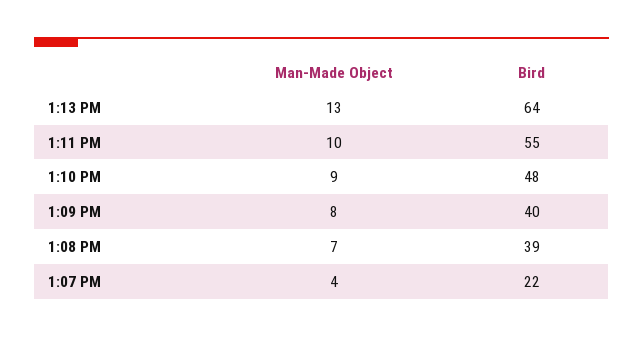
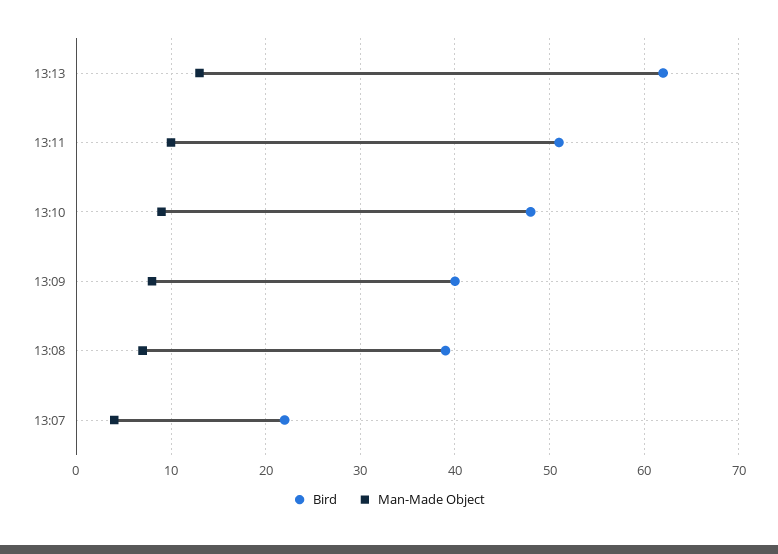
Bird, 1:13 PM: 64 -> 62
Bird, 1:11 PM: 55 -> 51

